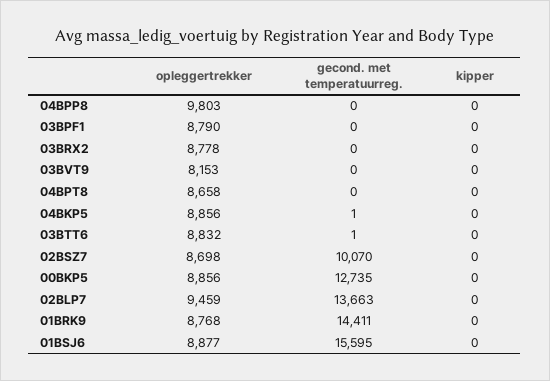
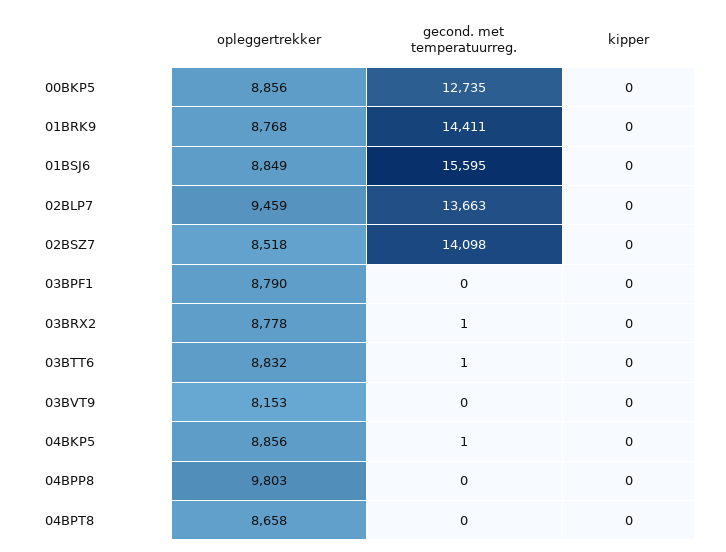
gecond. met temperatuurreg., 03BRX2: 0 -> 1
opleggertrekker, 02BSZ7: 8698 -> 8518
gecond. met temperatuurreg., 02BSZ7: 10070 -> 14098
opleggertrekker, 01BSJ6: 8877 -> 8849

